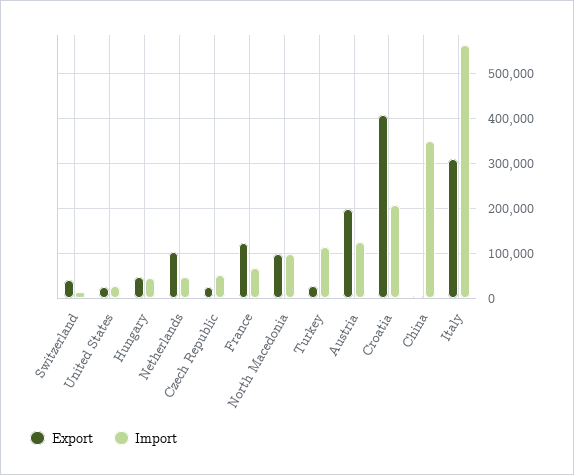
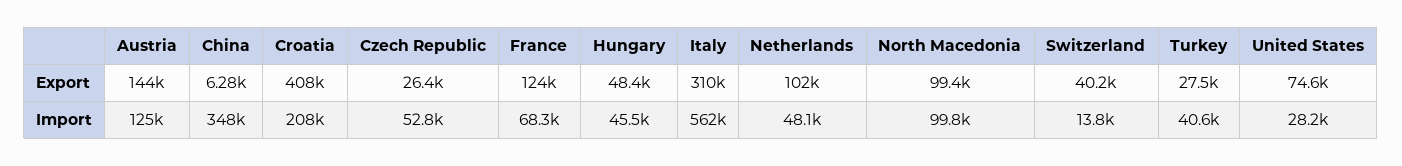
Export, United States: 20000 -> 74600
Import, Turkey: 120000 -> 40600
Export, Austria: 200000 -> 144000

